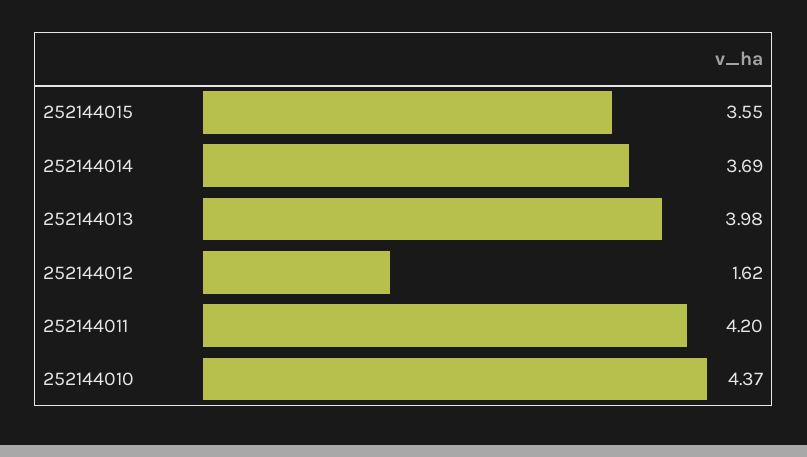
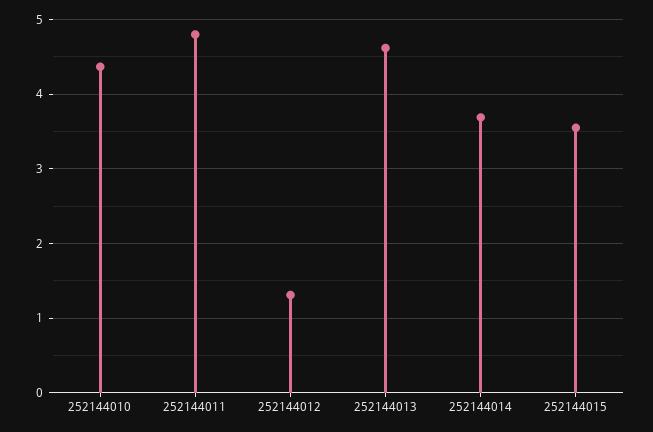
252144013: 3.98 -> 4.6
252144012: 1.62 -> 1.3
252144011: 4.2 -> 4.8

